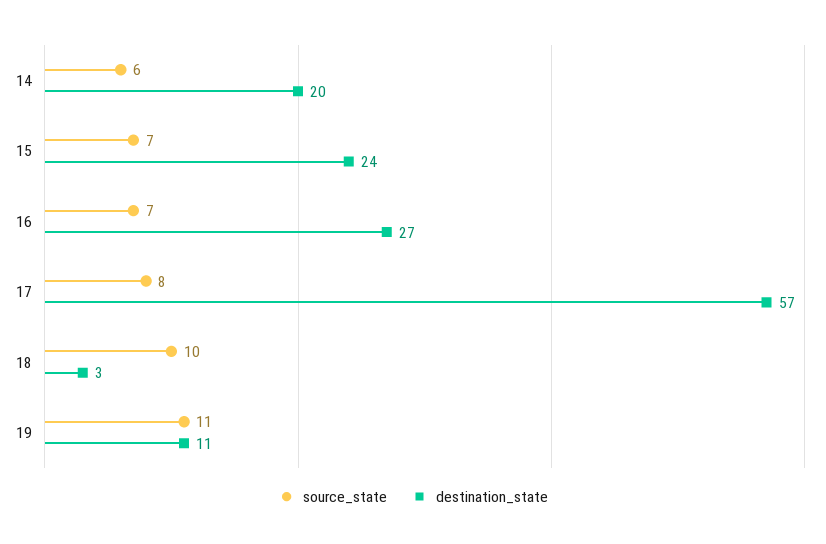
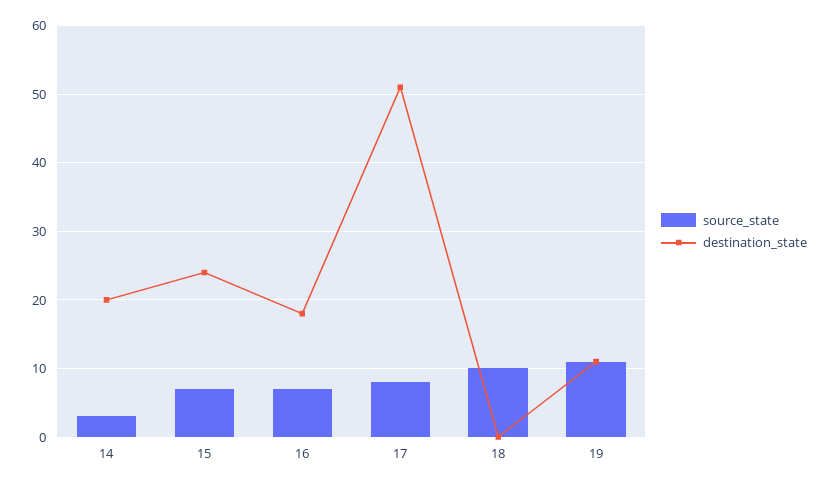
source_state, 14: 6 -> 3
destination_state, 16: 27 -> 18
destination_state, 17: 57 -> 51
destination_state, 18: 3 -> 0

